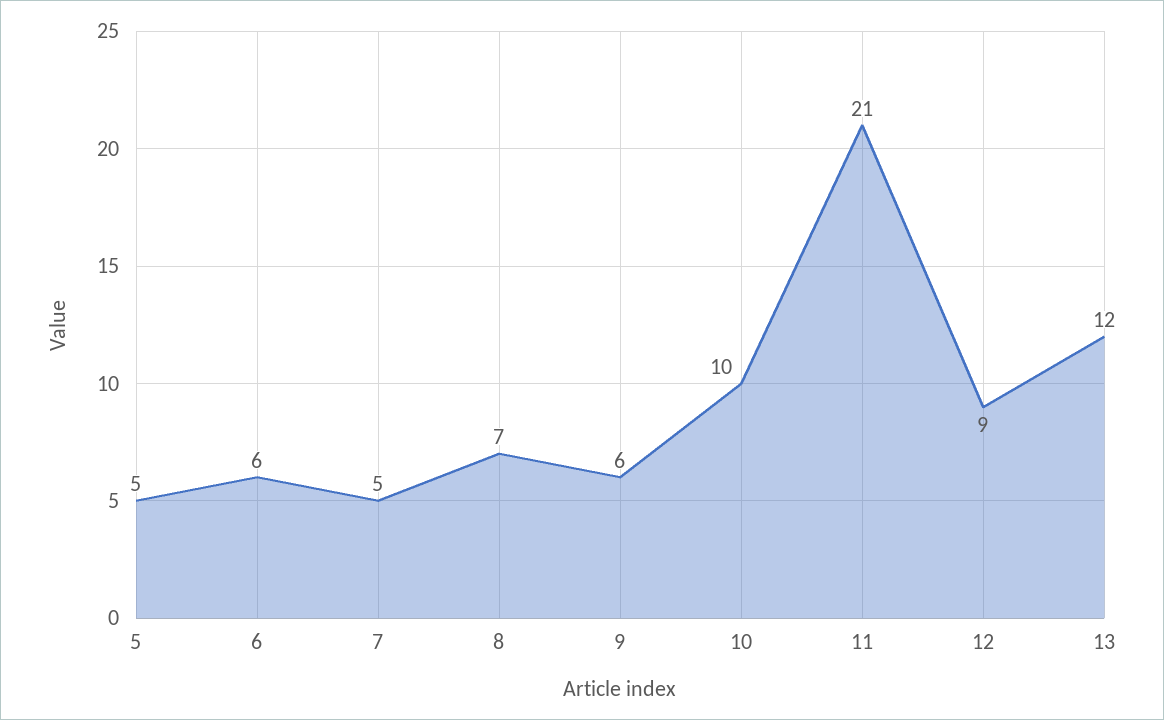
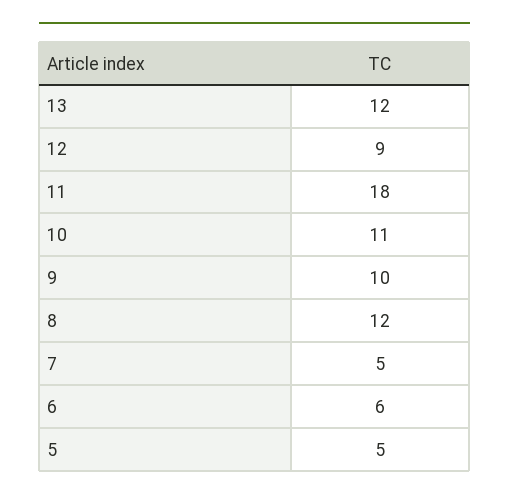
8: 7 -> 12
9: 6 -> 10
10: 10 -> 11
11: 21 -> 18

